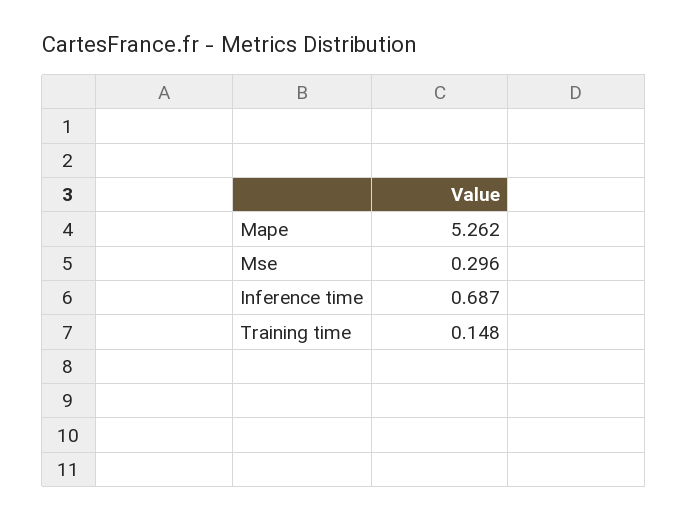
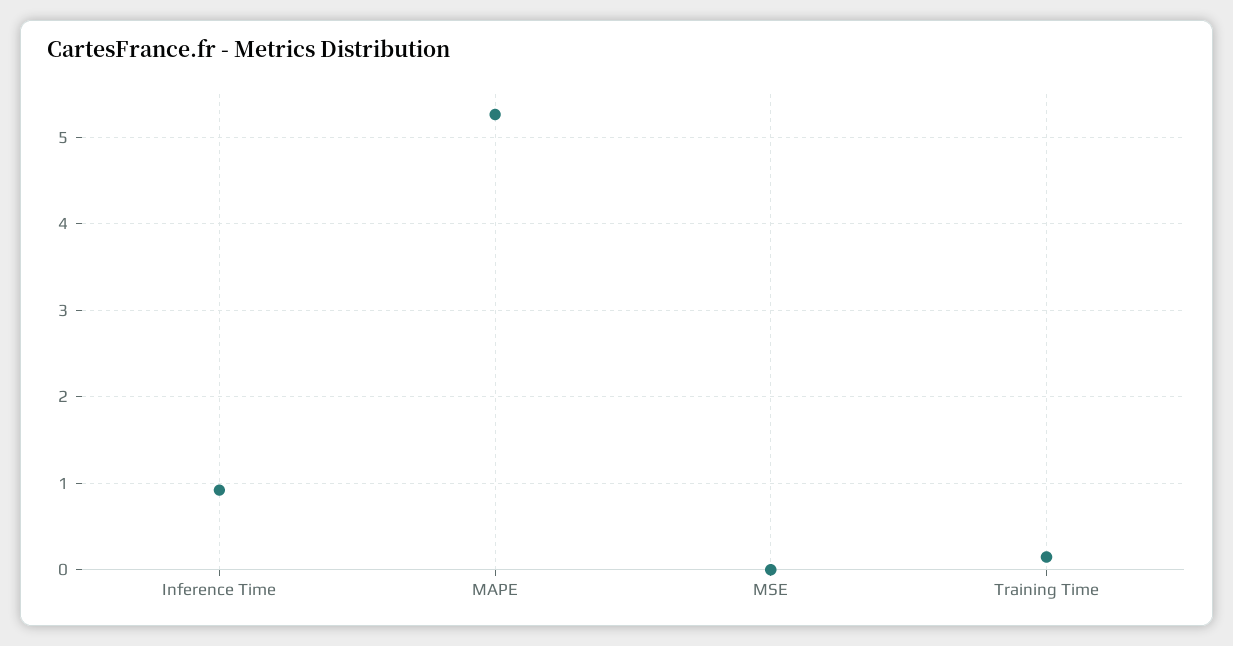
Mse: 0.296 -> 0
Inference time: 0.687 -> 0.9

